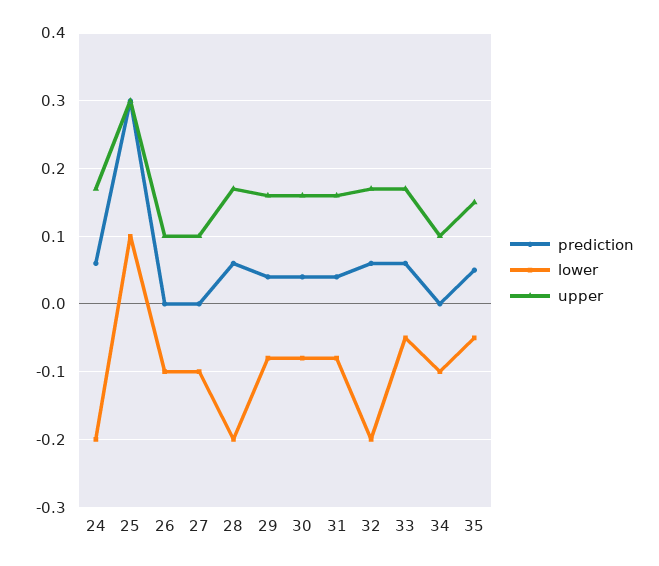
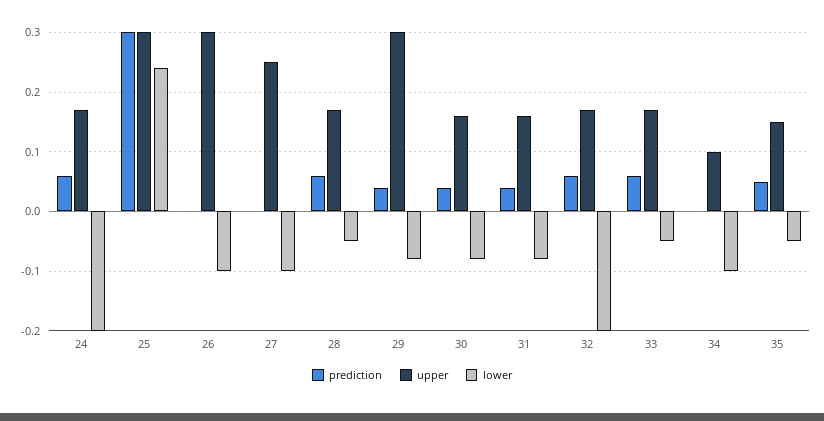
lower, 25: 0.1 -> 0.25
upper, 26: 0.1 -> 0.3
upper, 27: 0.1 -> 0.25
lower, 28: -0.2 -> -0.05
upper, 29: 0.16 -> 0.3

